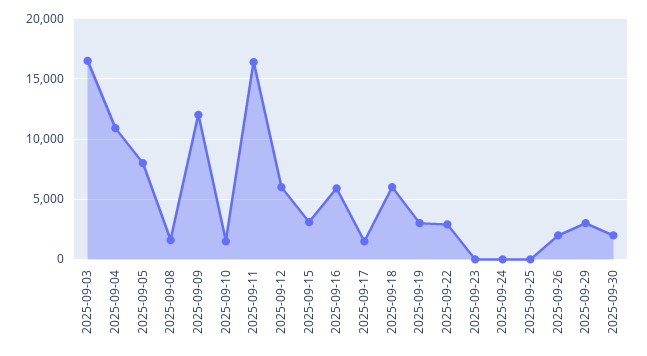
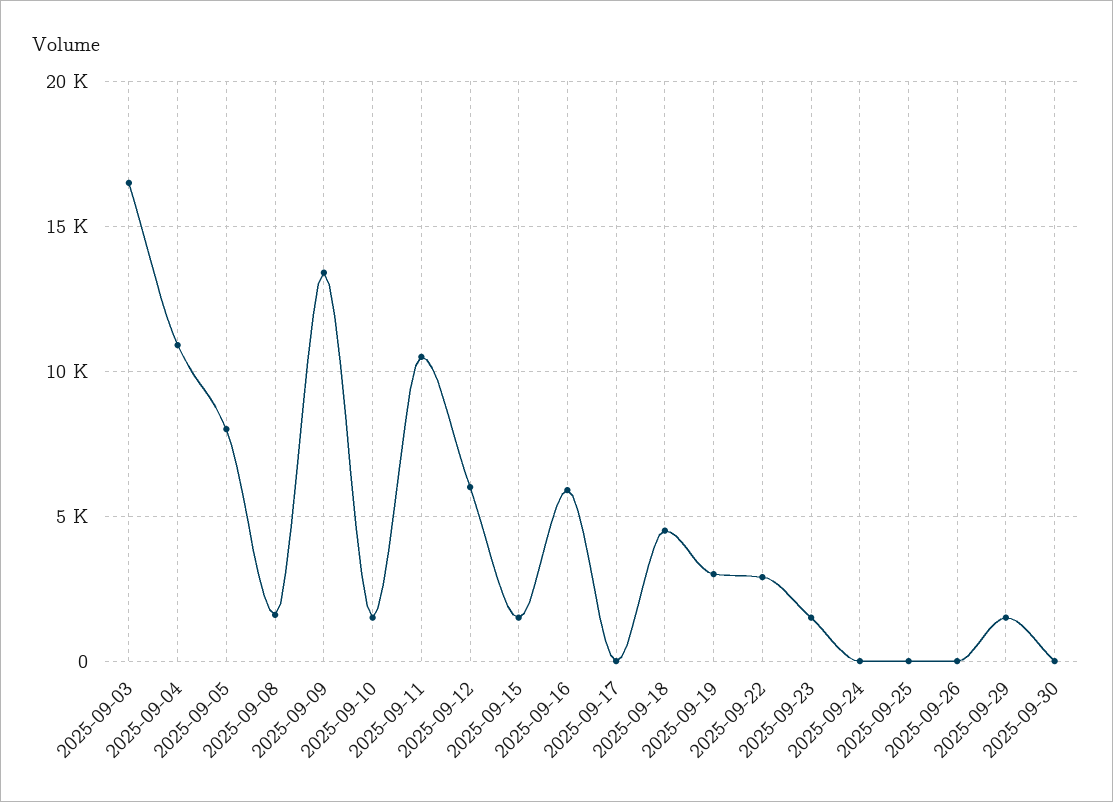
2025-09-09: 12000 -> 13500
2025-09-11: 16500 -> 10500
2025-09-15: 3000 -> 1500
2025-09-17: 1500 -> 0
2025-09-18: 6000 -> 4500
2025-09-23: 0 -> 1500
2025-09-26: 2000 -> 0
2025-09-29: 3000 -> 1500
2025-09-30: 2000 -> 0

